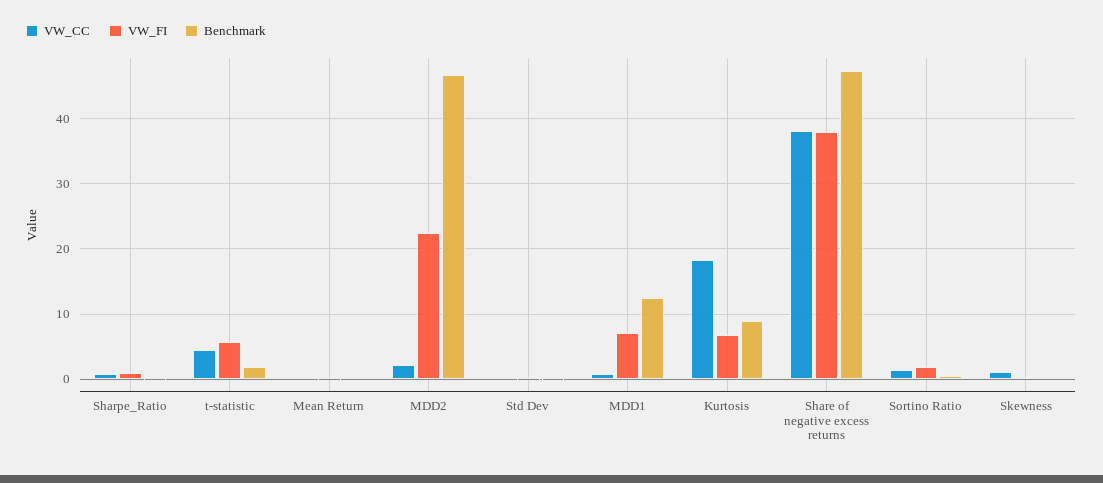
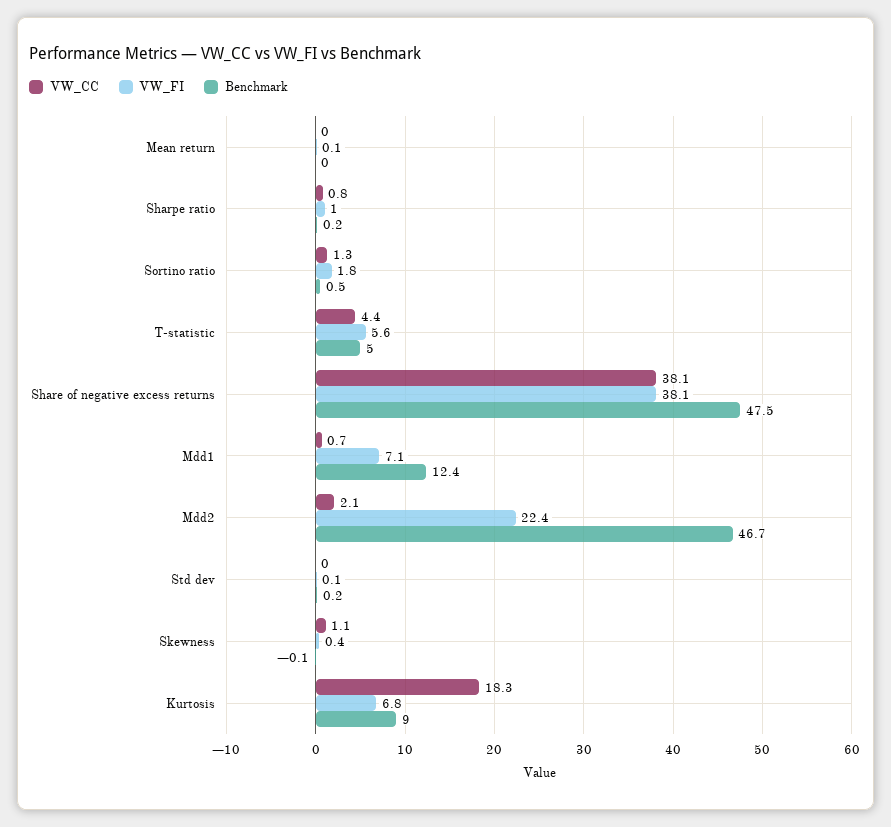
Benchmark, t-statistic: 2 -> 5

